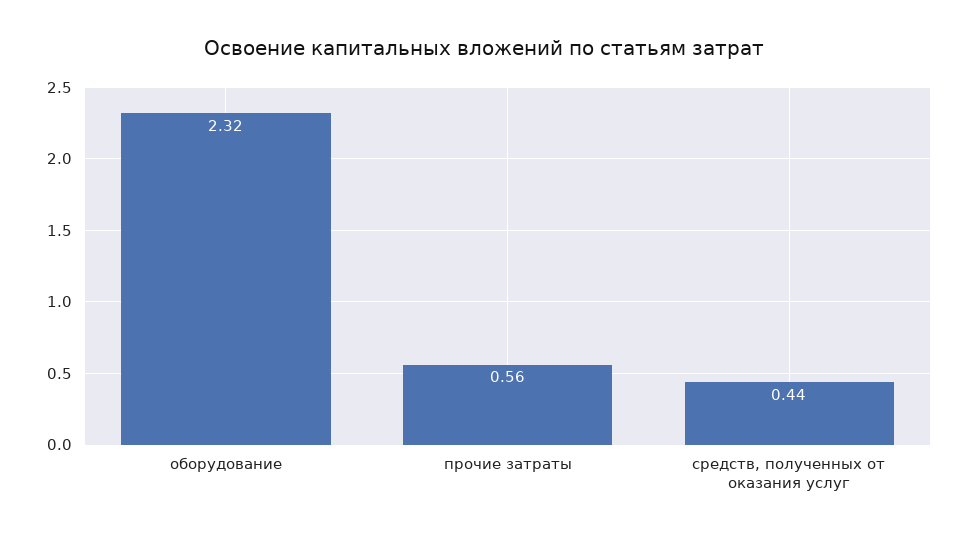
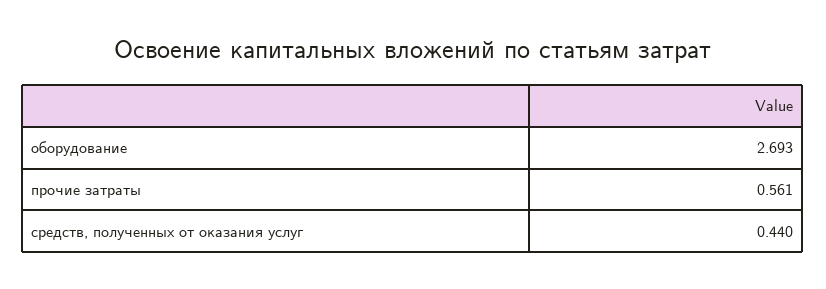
оборудование: 2.32 -> 2.693

